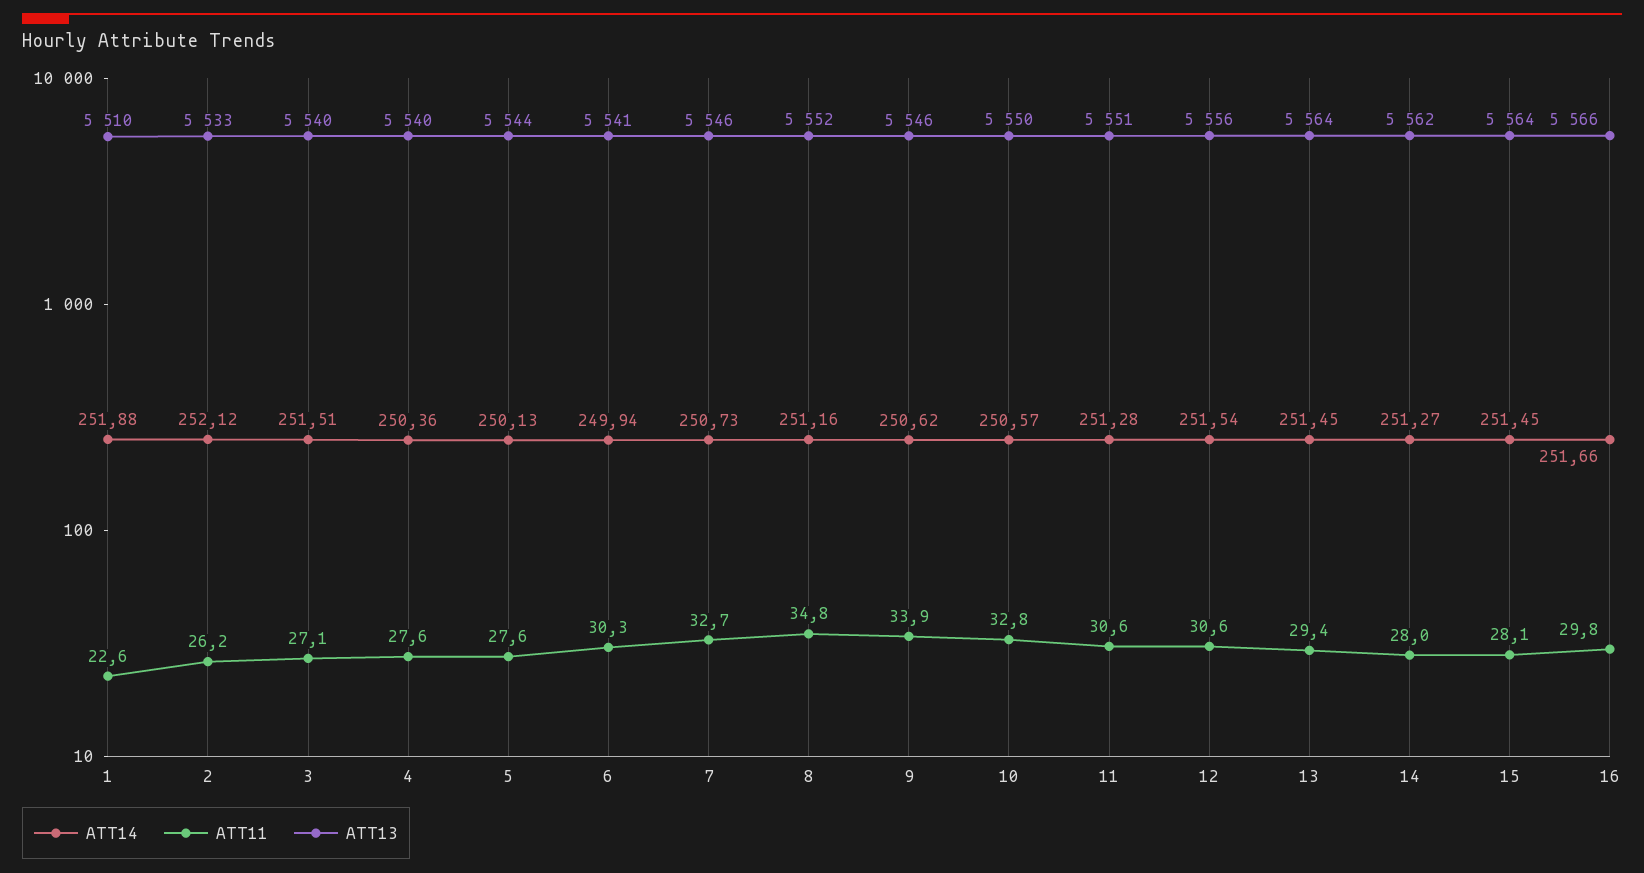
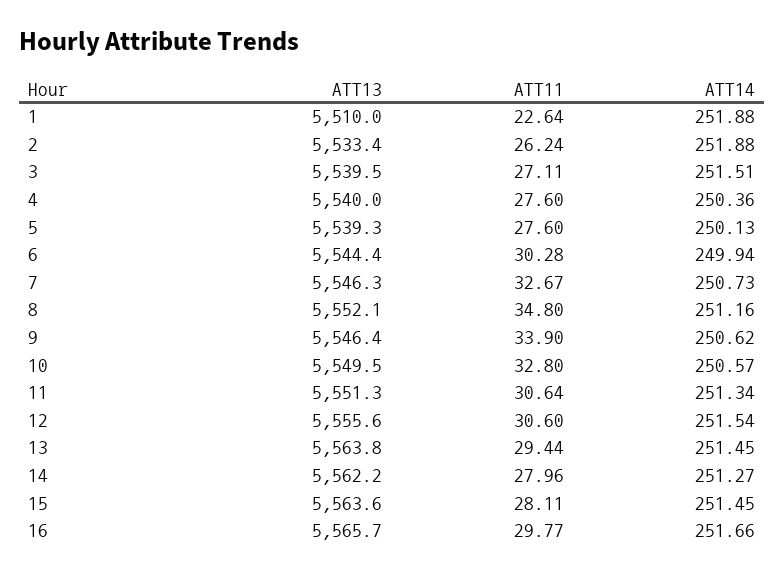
ATT14, 2: 252.12 -> 251.88
ATT13, 5: 5544 -> 5539.3
ATT13, 6: 5541 -> 5544.4
ATT14, 11: 251.28 -> 251.34

